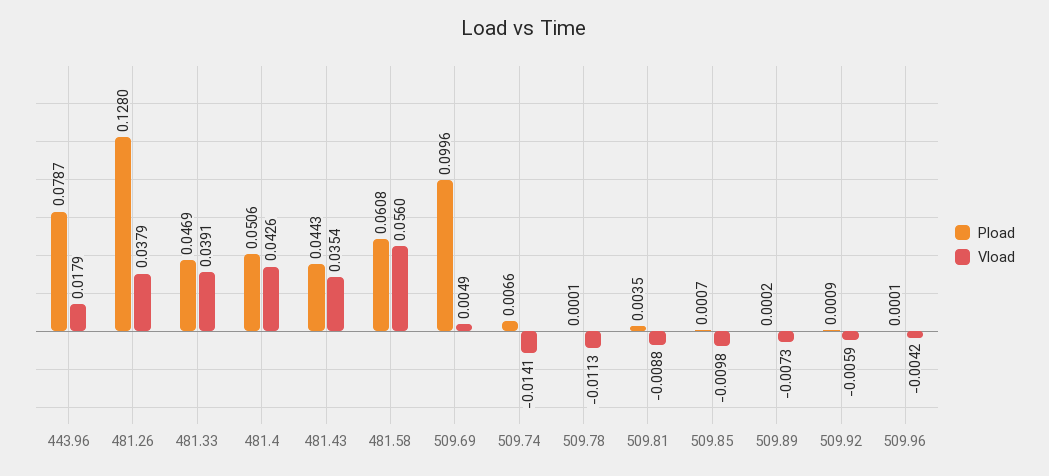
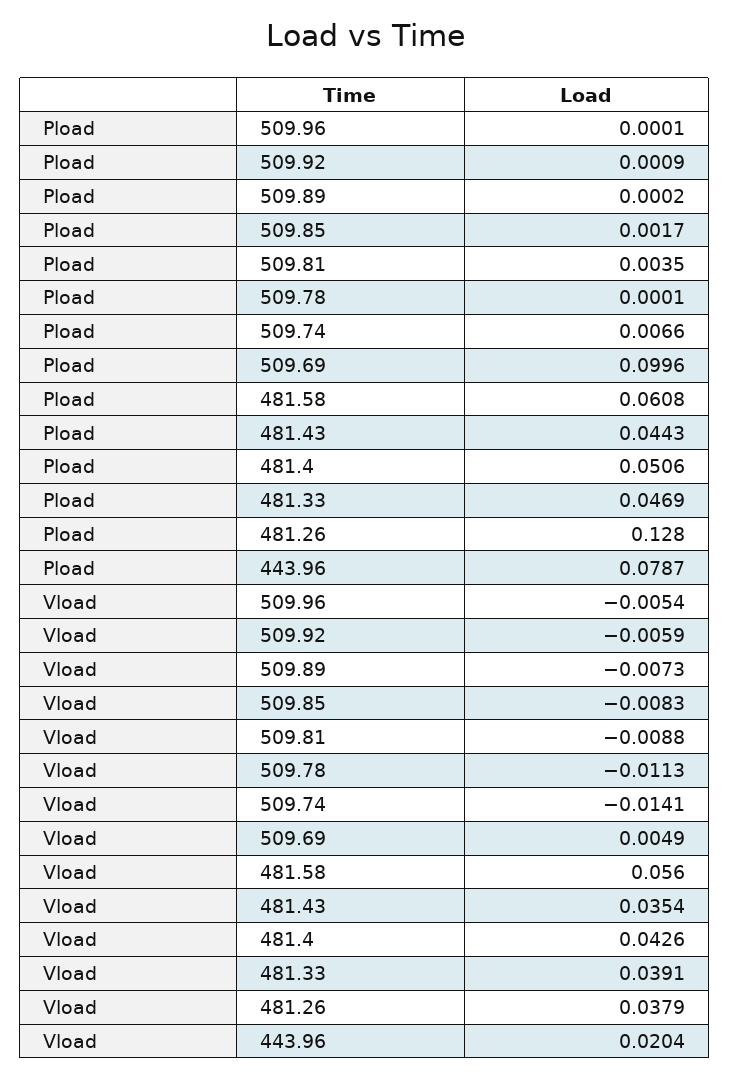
Vload, 443.96: 0.0179 -> 0.0204
Pload, 509.85: 0.0007 -> 0.0017
Vload, 509.85: -0.0098 -> -0.0083
Vload, 509.96: -0.0042 -> -0.0054

